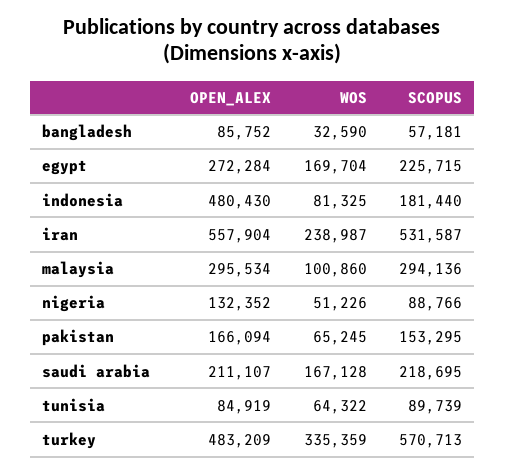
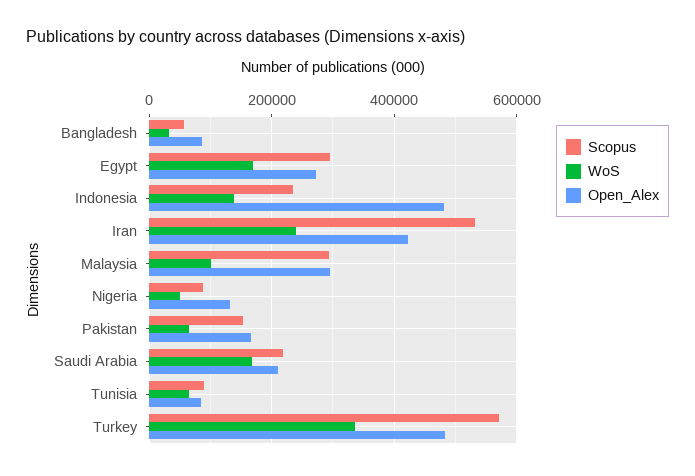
SCOPUS, egypt: 225715 -> 300000
WOS, indonesia: 81325 -> 140000
SCOPUS, indonesia: 181440 -> 240000
OPEN_ALEX, iran: 557904 -> 420000

